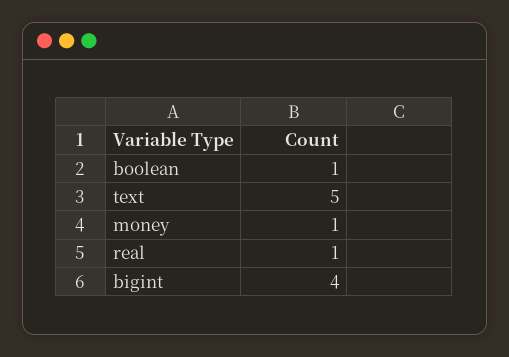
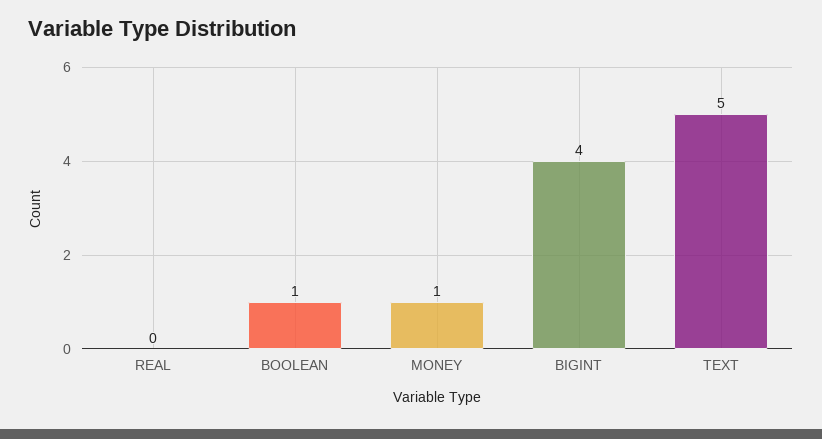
real: 1 -> 0

